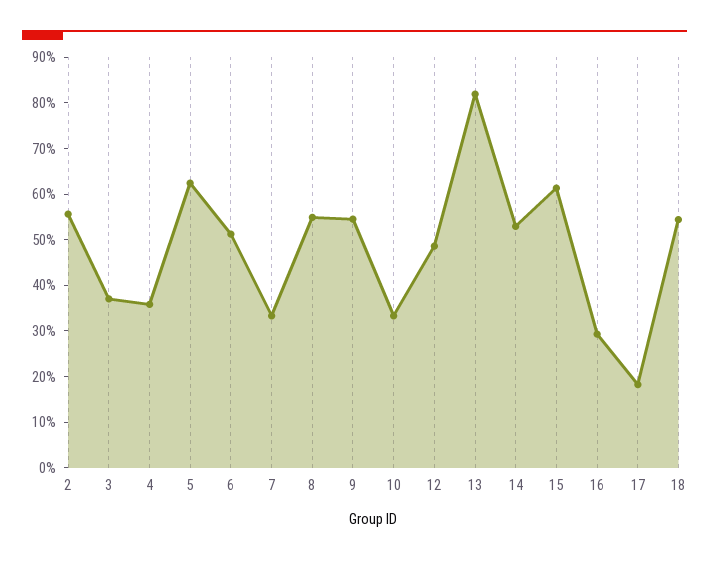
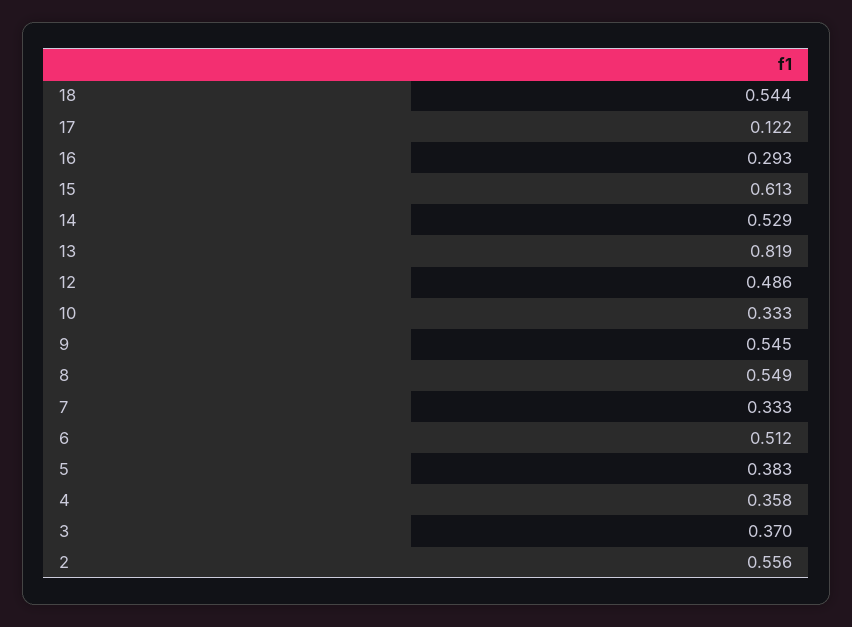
5: 0.62 -> 0.383
17: 0.18 -> 0.122

